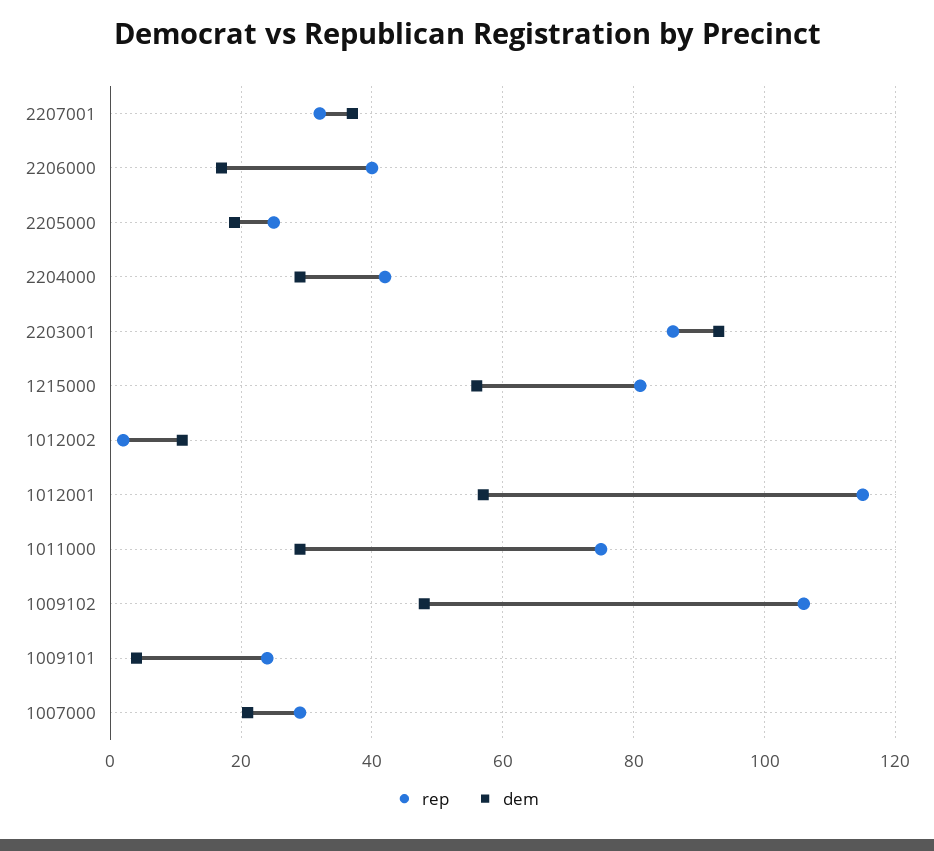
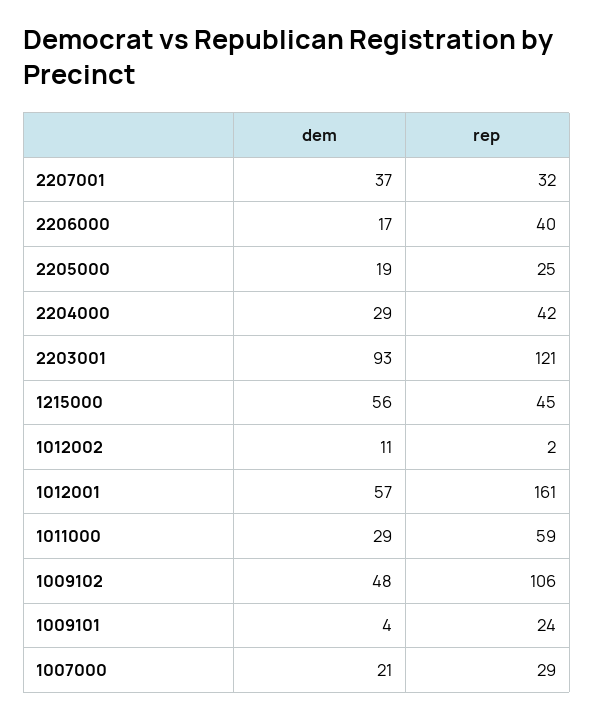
rep, 2203001: 85 -> 121
rep, 1215000: 80 -> 45
rep, 1012001: 115 -> 161
rep, 1011000: 75 -> 59

